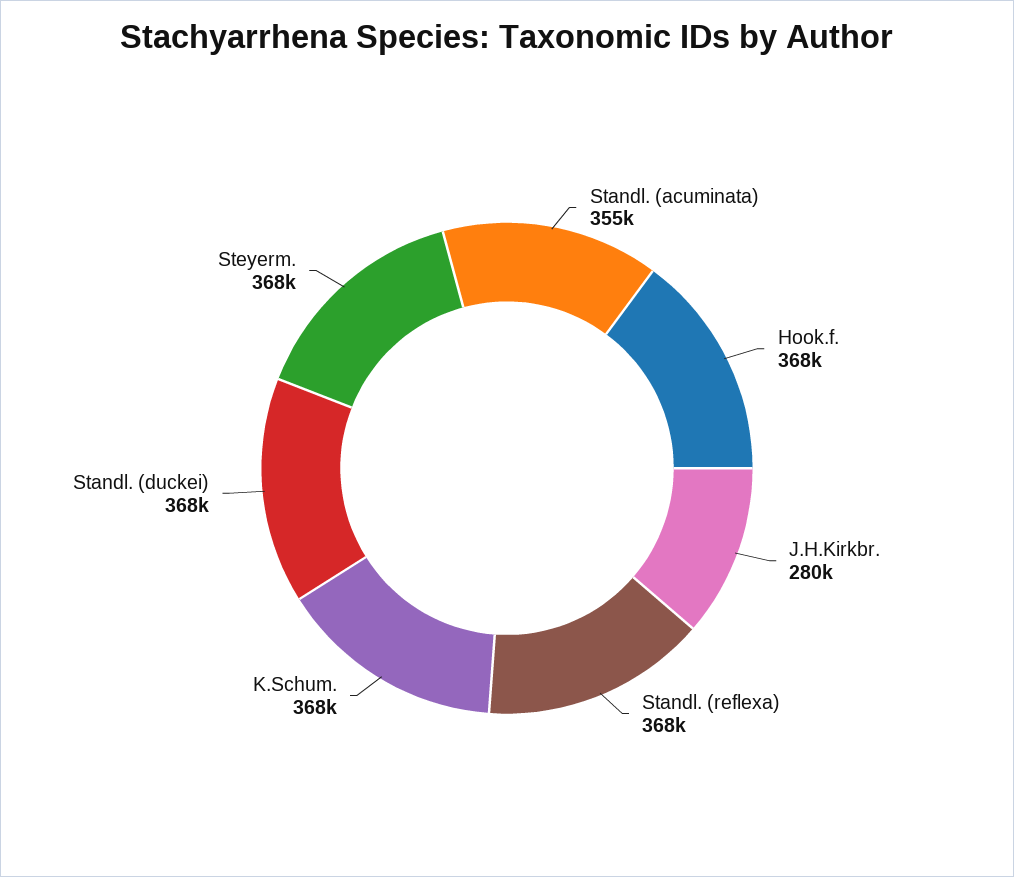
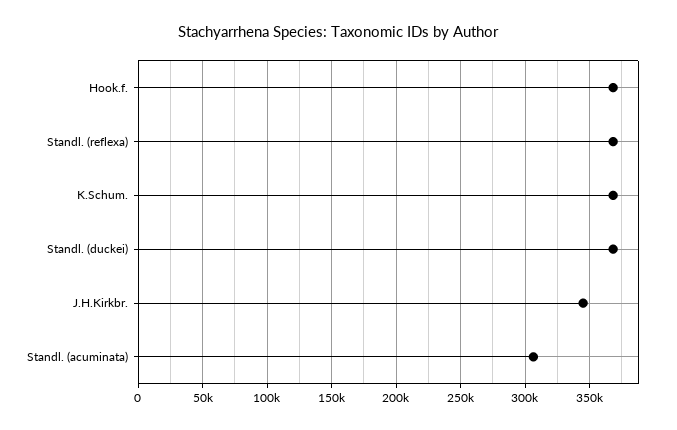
Standl. (acuminata): 355000 -> 305000
J.H.Kirkbr.: 280000 -> 345000
Steyerm.: 368000 -> none

